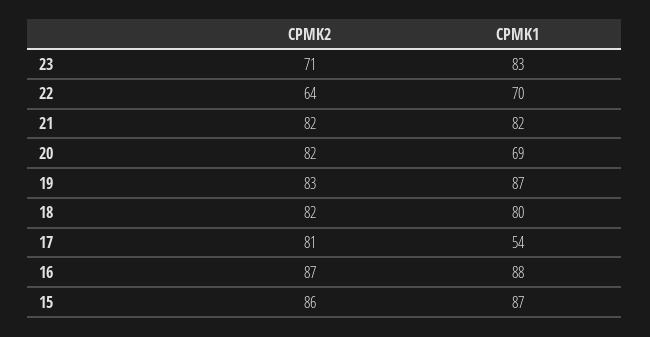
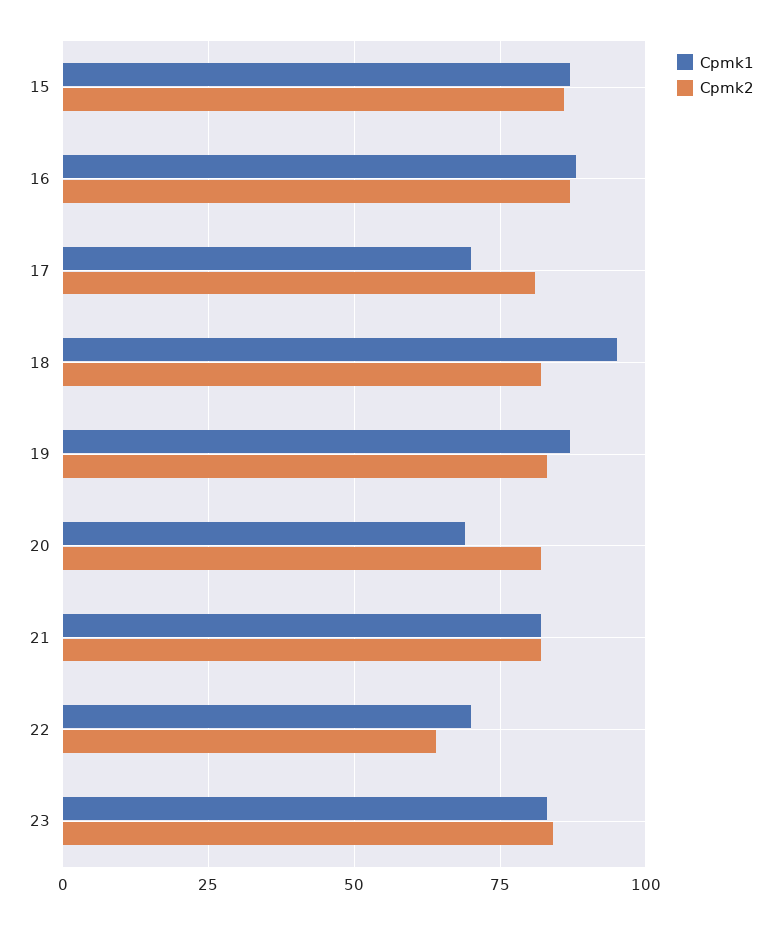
CPMK2, 23: 71 -> 85
CPMK1, 18: 80 -> 95
CPMK1, 17: 54 -> 70

